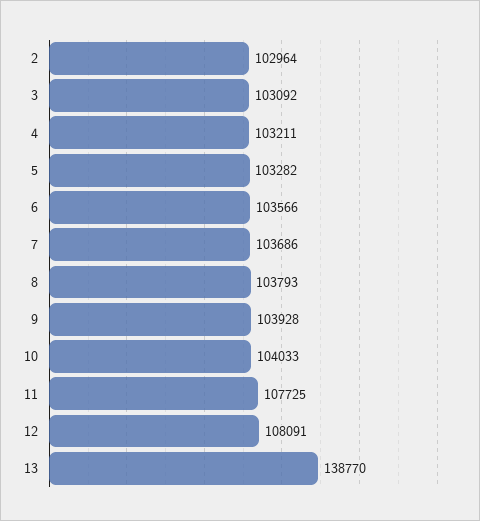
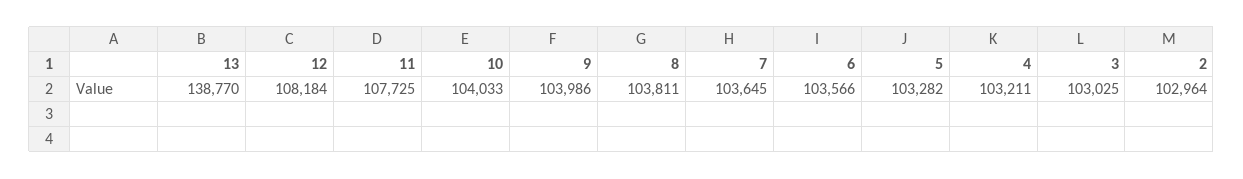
3: 103092 -> 103025
7: 103686 -> 103645
8: 103793 -> 103811
9: 103928 -> 103986
12: 108091 -> 108184

